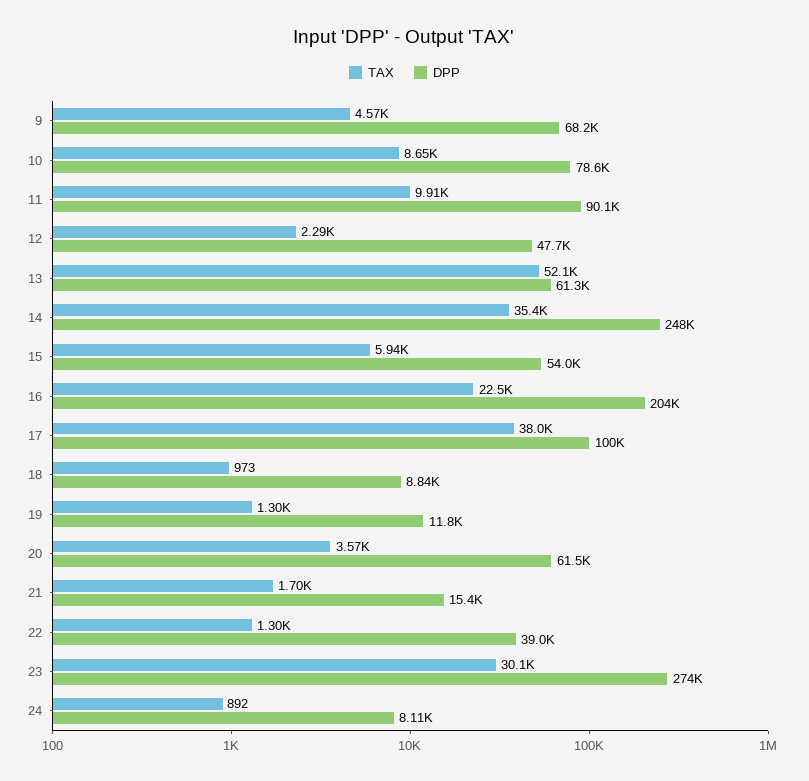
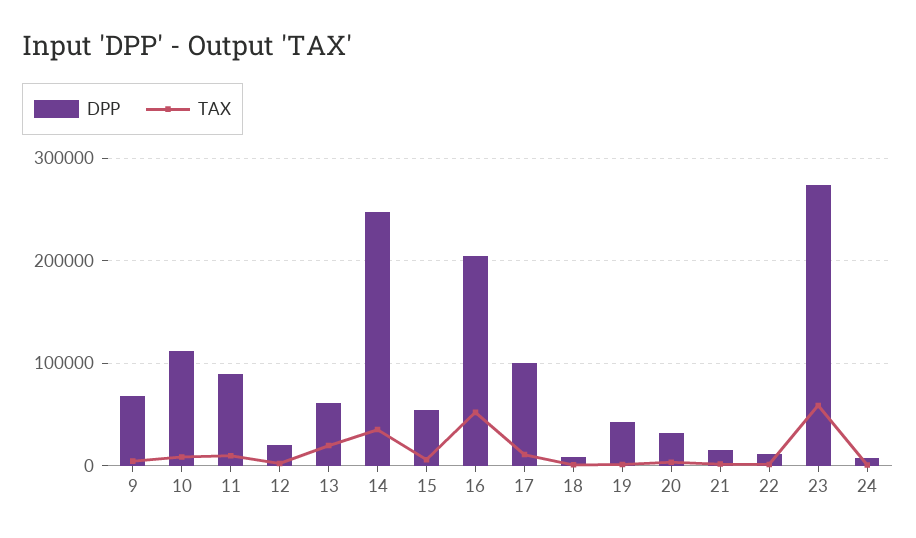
DPP, 10: 78600 -> 110000
DPP, 12: 47700 -> 20000
TAX, 13: 52100 -> 20000
TAX, 16: 22500 -> 50000
TAX, 17: 38000 -> 10000
DPP, 19: 11800 -> 40000
DPP, 20: 61500 -> 30000
DPP, 22: 39000 -> 10000
TAX, 23: 30100 -> 60000

